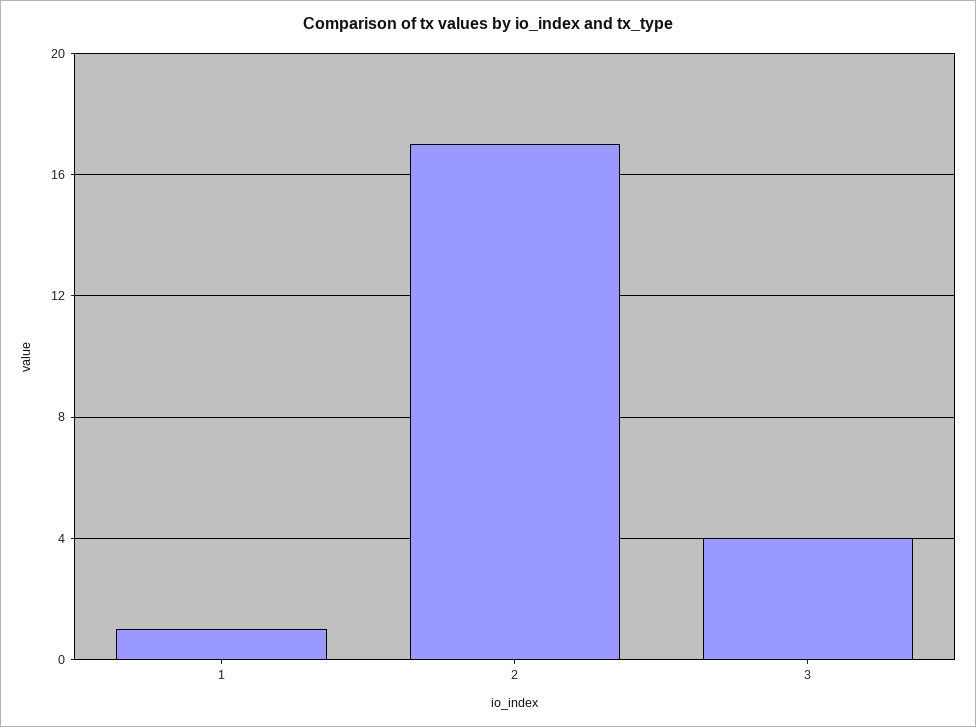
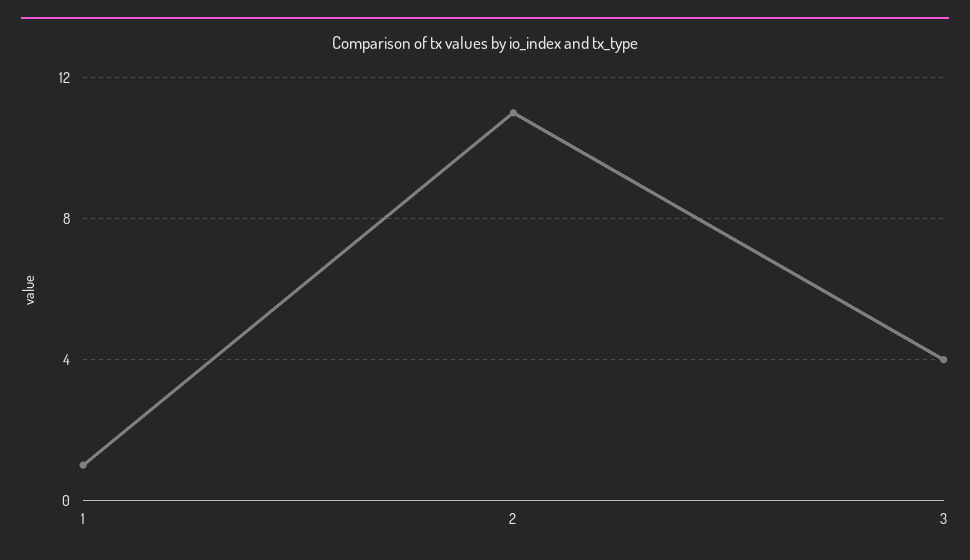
2: 17 -> 11

